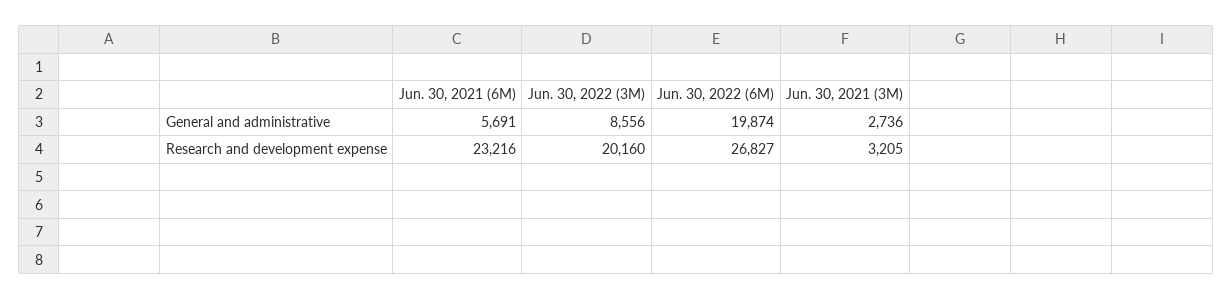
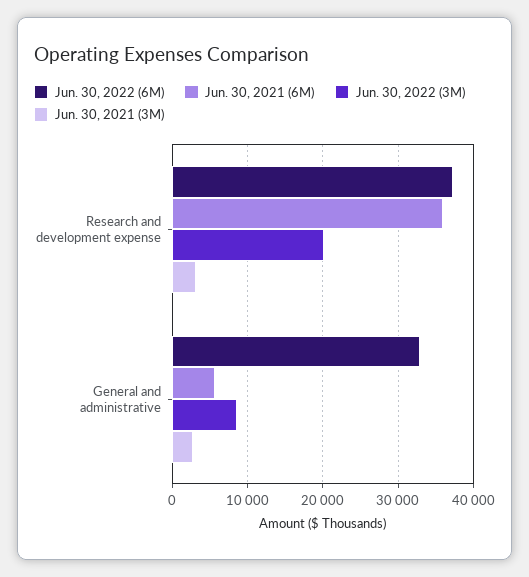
Jun. 30, 2022 (6M), General and administrative: 19874 -> 33000
Jun. 30, 2021 (6M), Research and development expense: 23216 -> 36000
Jun. 30, 2022 (6M), Research and development expense: 26827 -> 37000

